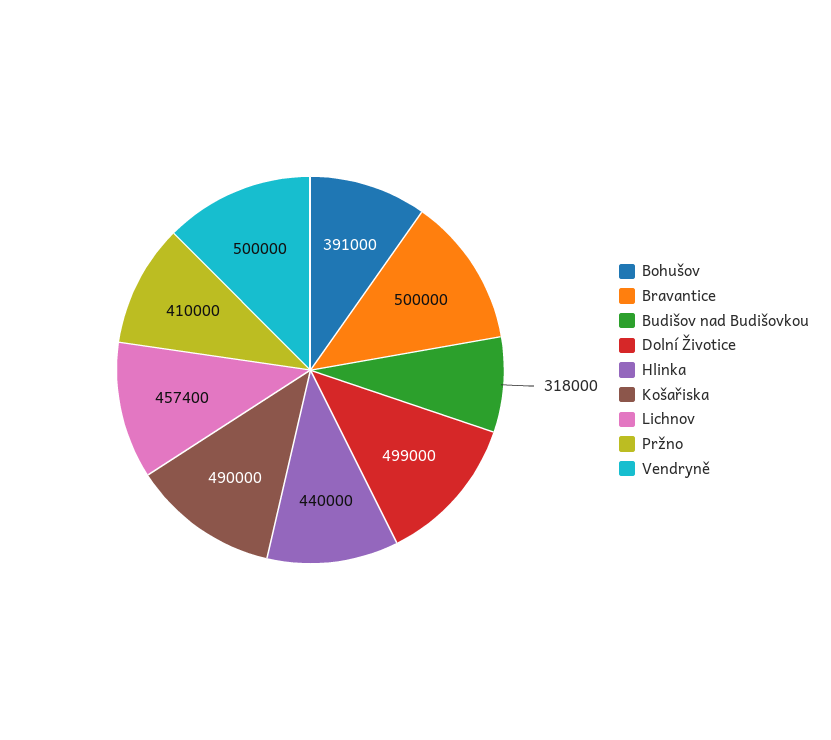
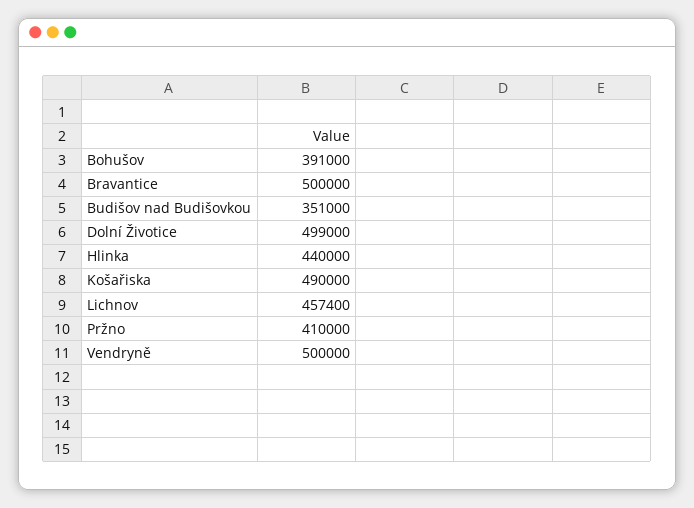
Budišov nad Budišovkou: 318000 -> 351000

